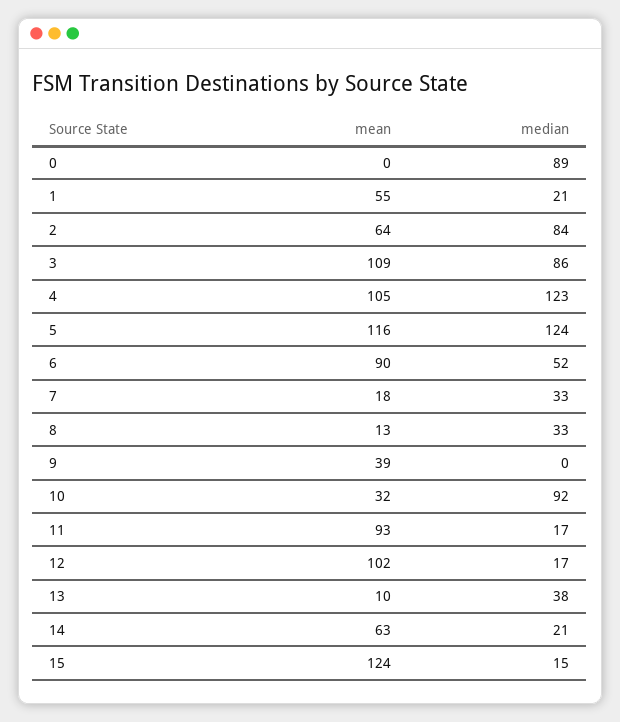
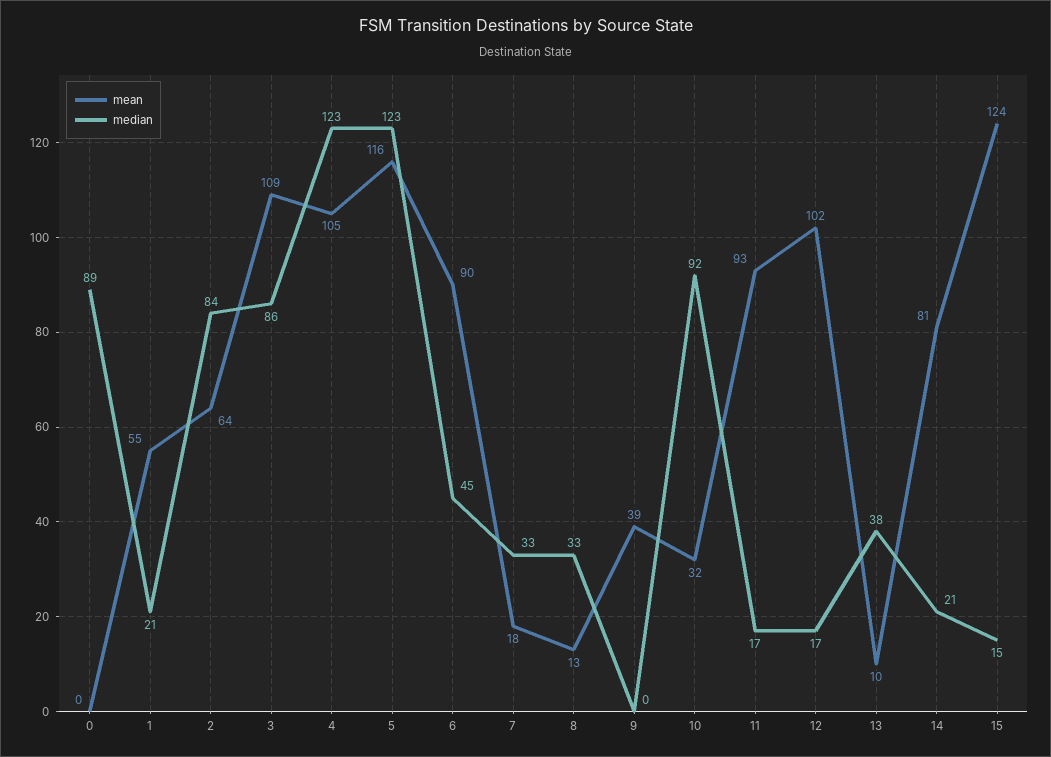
median, 5: 124 -> 123
median, 6: 52 -> 45
mean, 14: 63 -> 81

